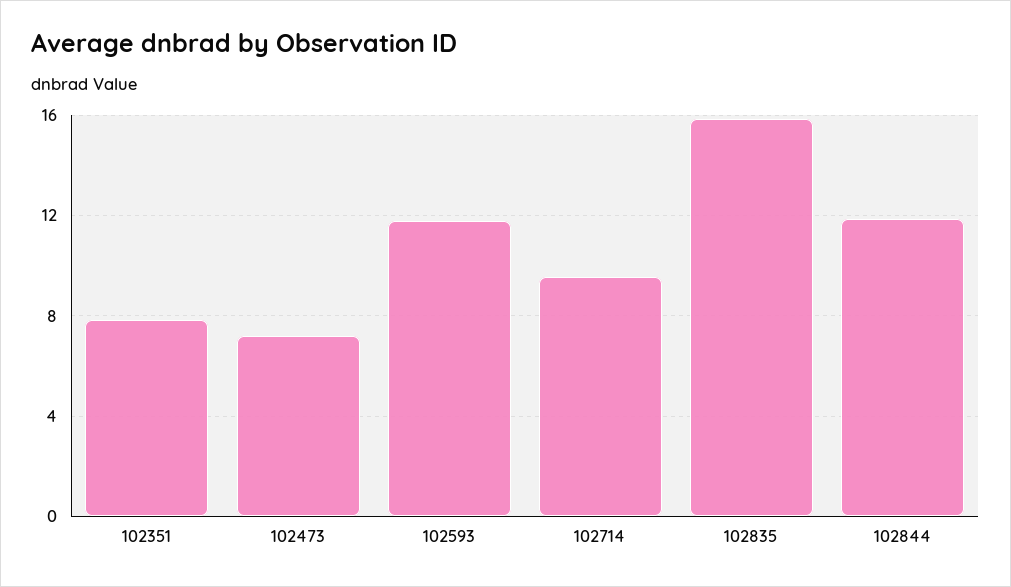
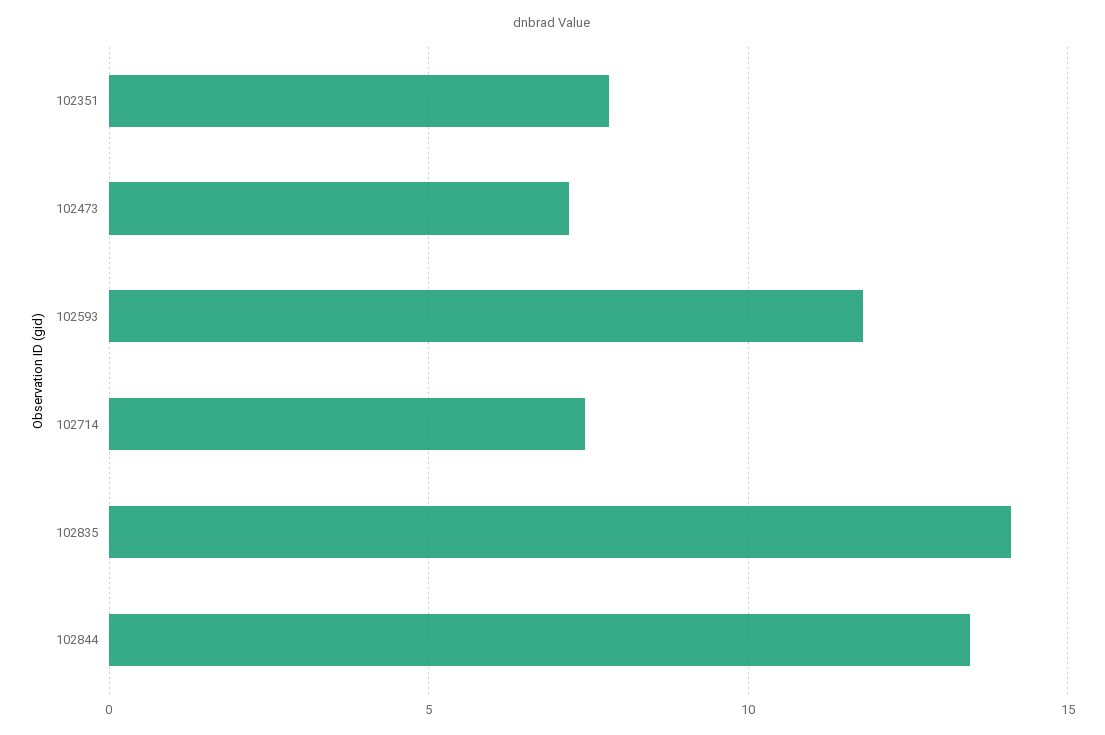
102714: 9.5 -> 7.5
102835: 16 -> 14
102844: 12 -> 13.5

